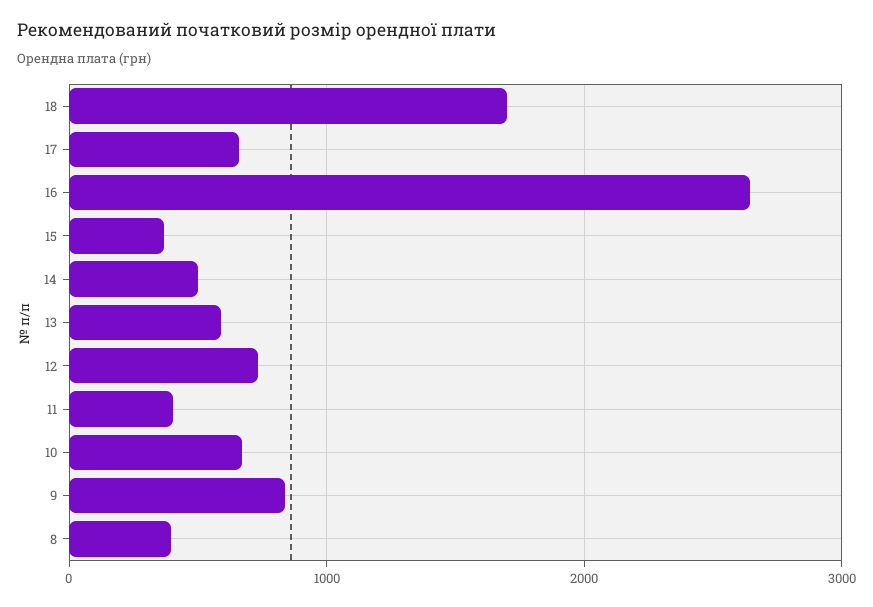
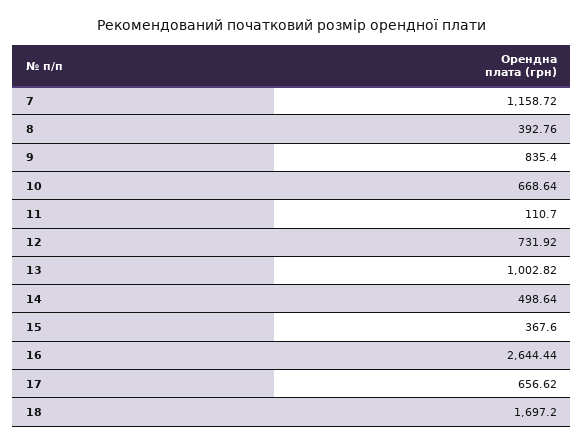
13: 600 -> 1002.82
11: 400 -> 110.7
7: none -> 1158.72

